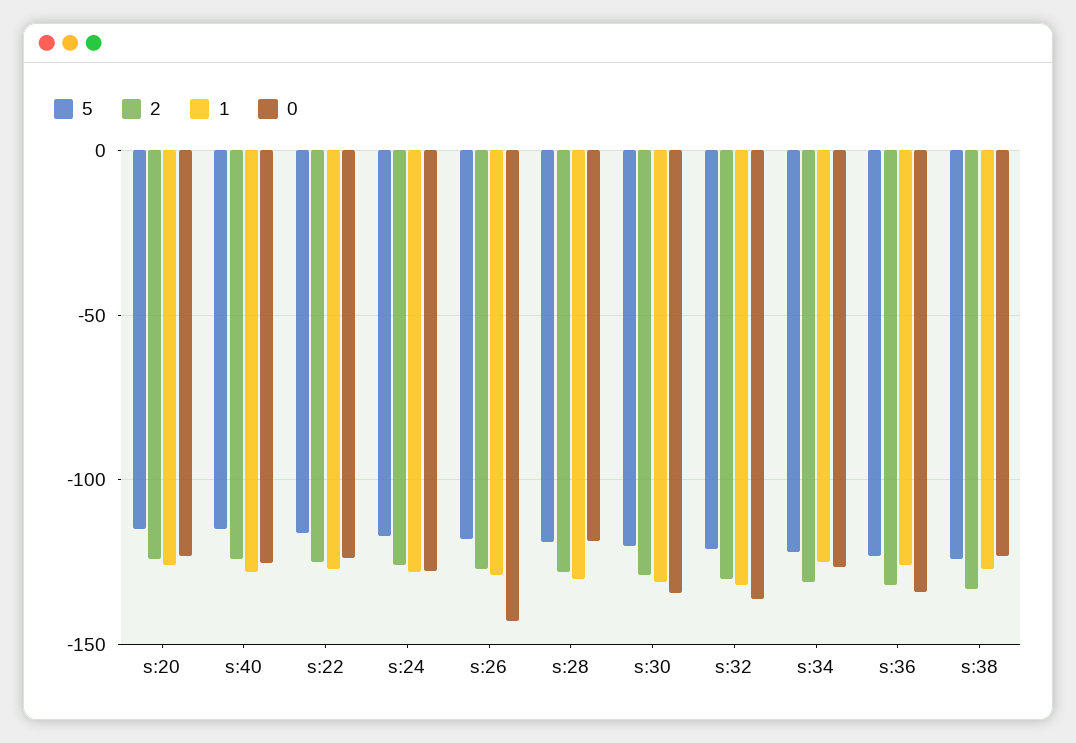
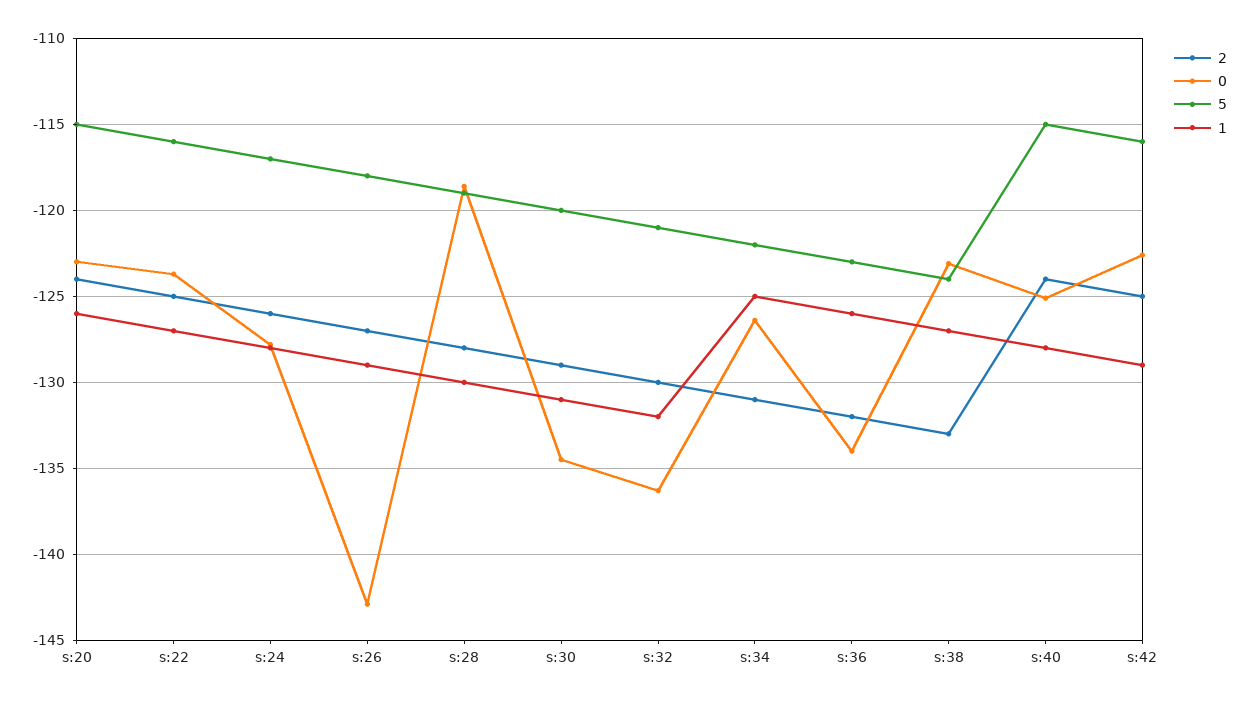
2, s:42: none -> -125
0, s:42: none -> -122.5
5, s:42: none -> -116
1, s:42: none -> -129

